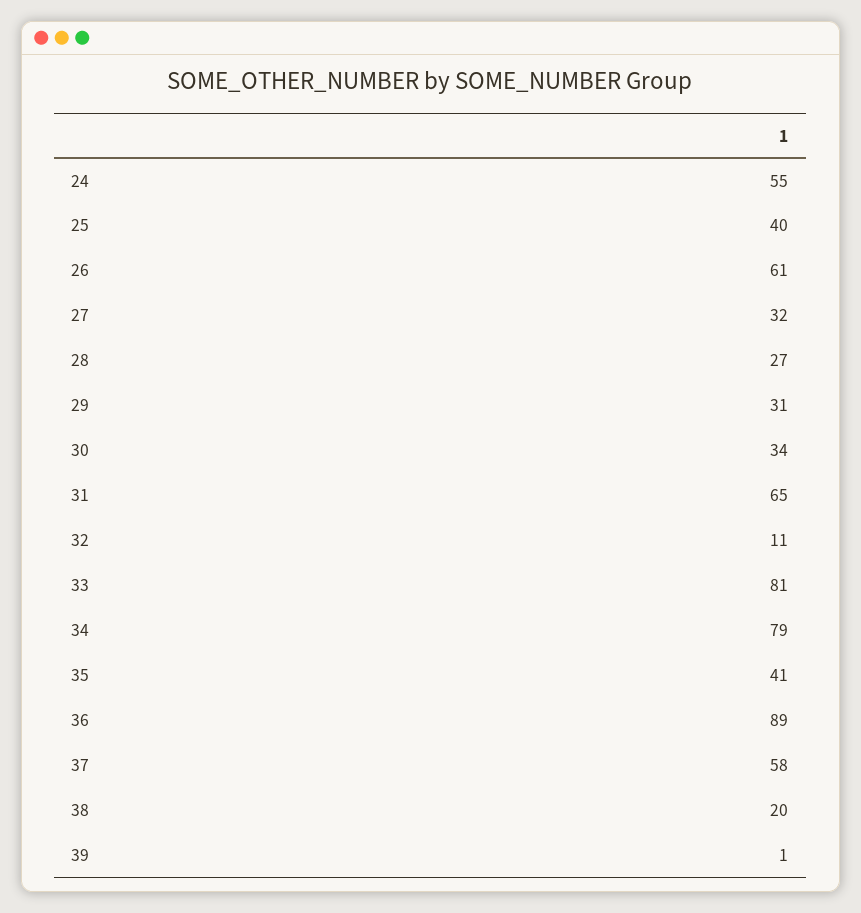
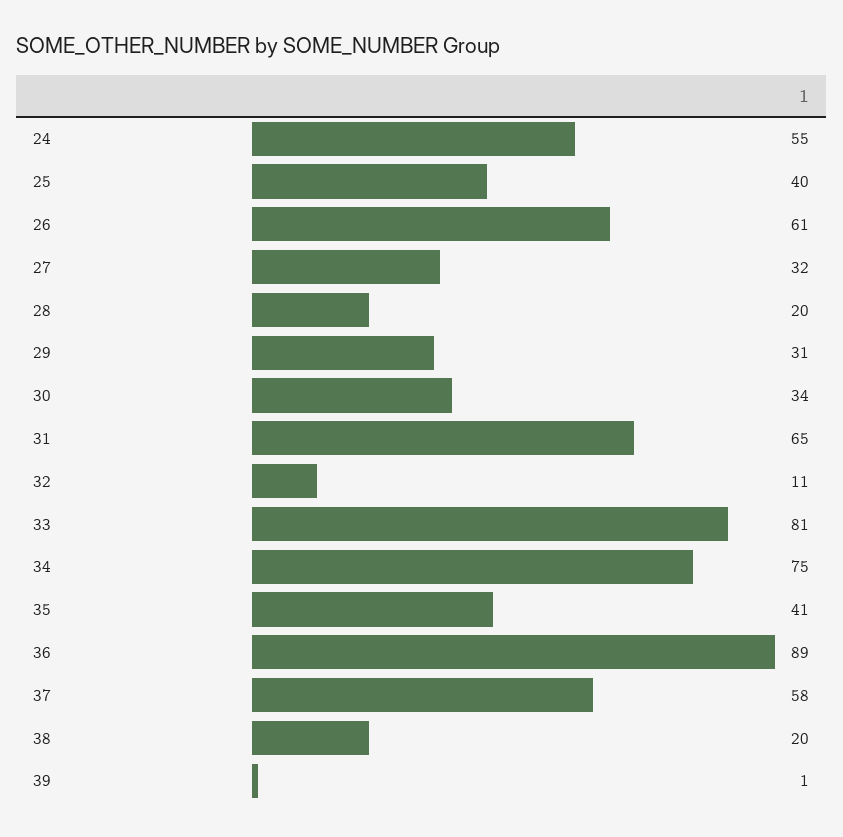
28: 27 -> 20
34: 79 -> 75

